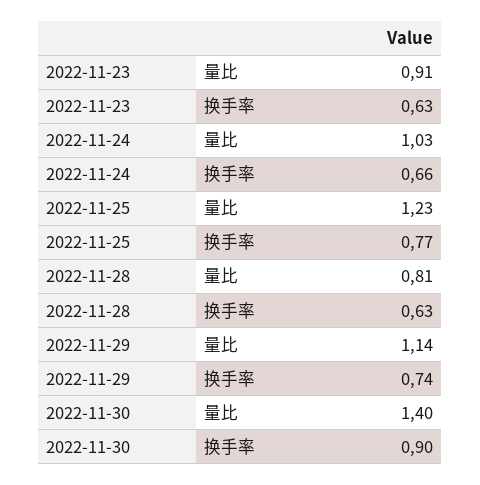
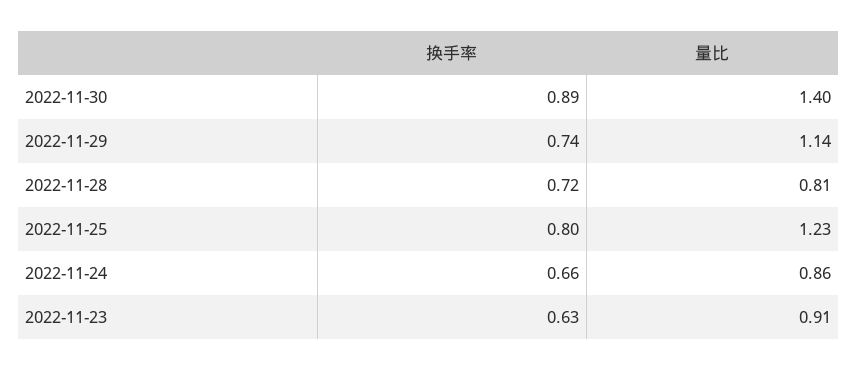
2022-11-24, 量比: 1.03 -> 0.86
2022-11-25, 换手率: 0.77 -> 0.8
2022-11-28, 换手率: 0.63 -> 0.72
2022-11-30, 换手率: 0.9 -> 0.89

